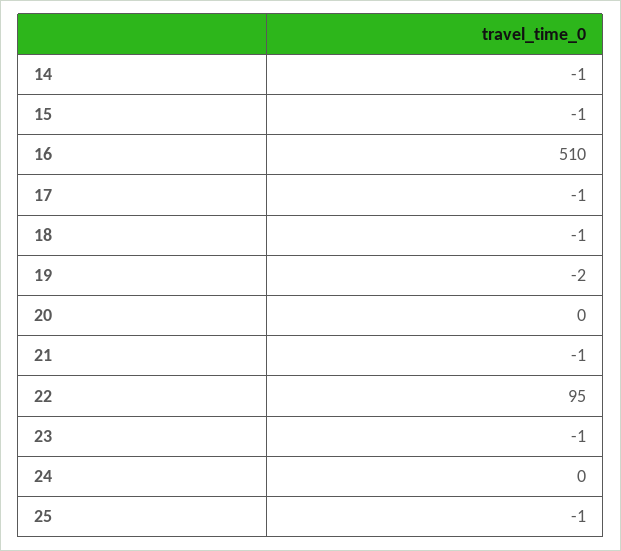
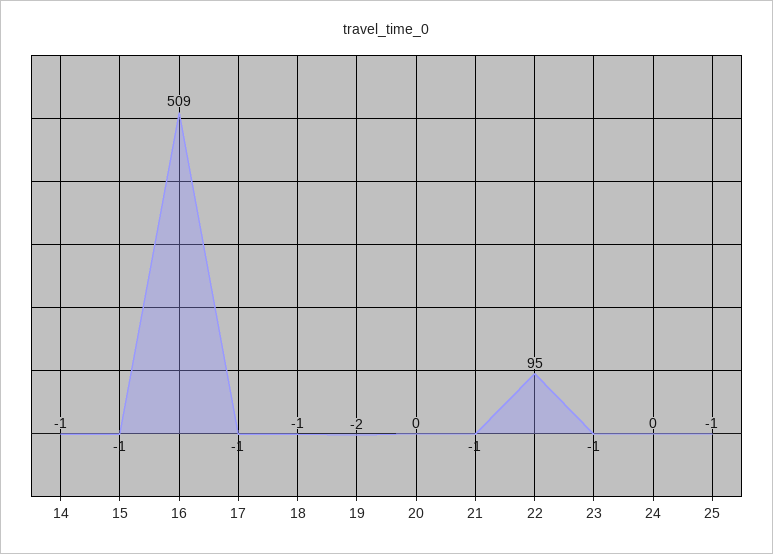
16: 510 -> 509

